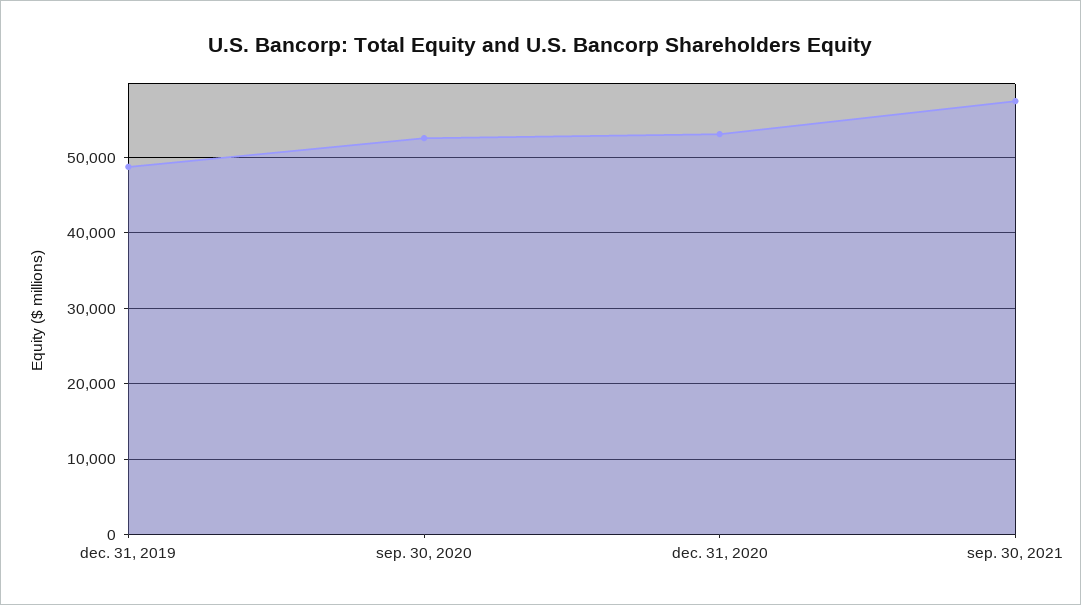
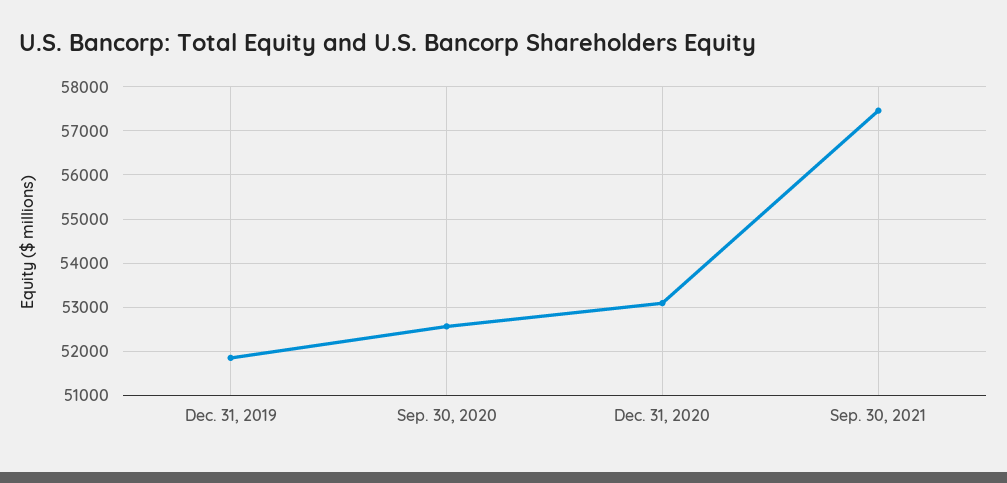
dec. 31, 2019: 49000 -> 51800

